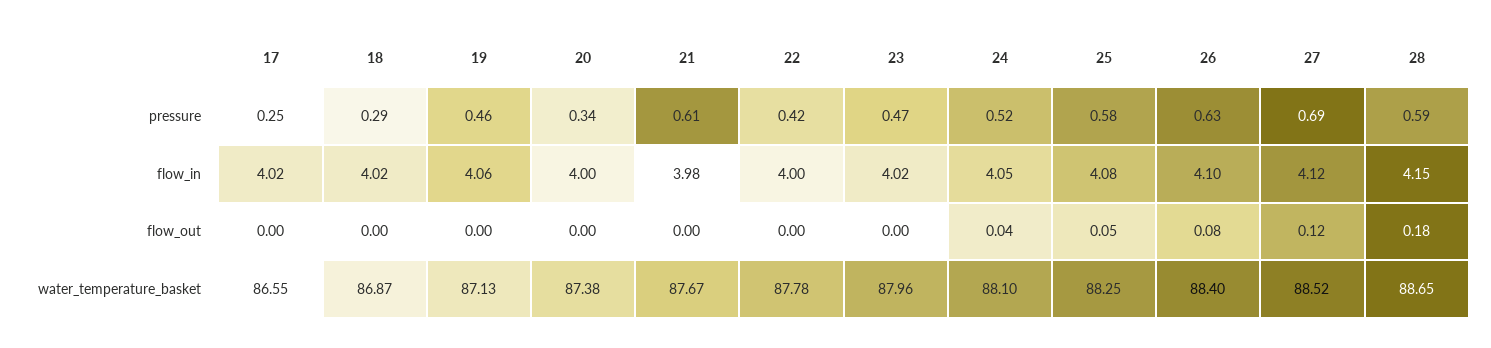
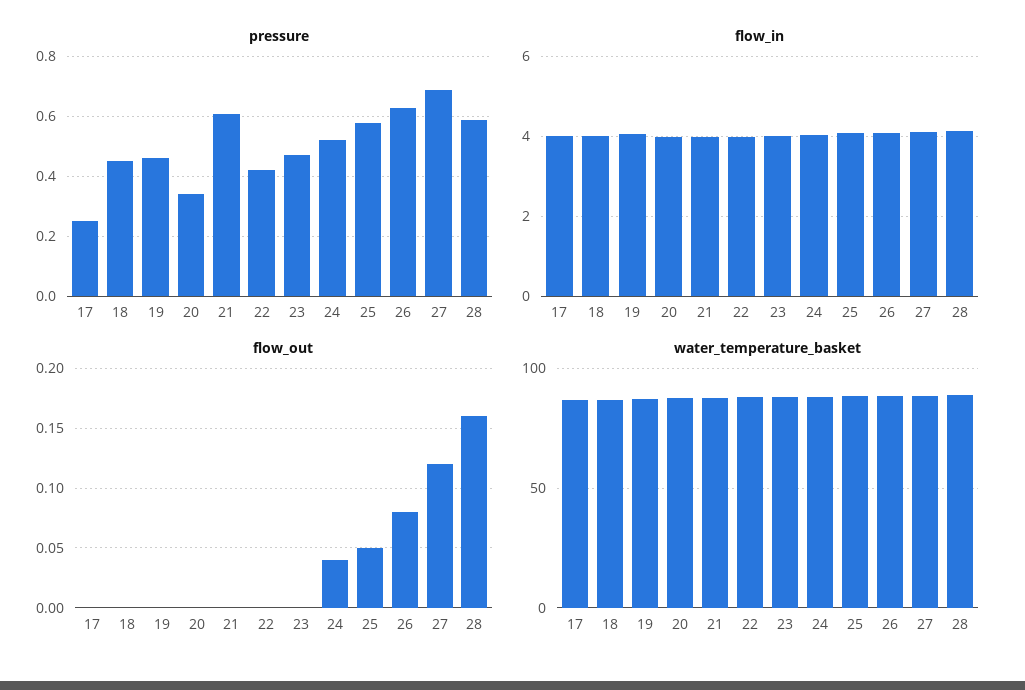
pressure, 18: 0.29 -> 0.45
flow_out, 28: 0.18 -> 0.16

